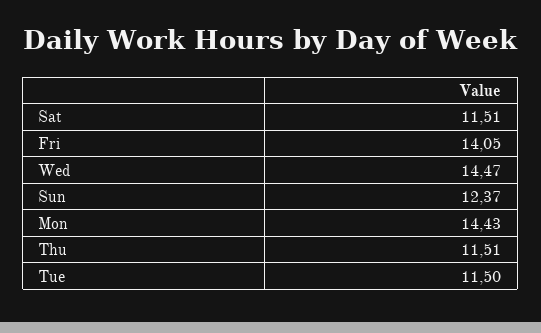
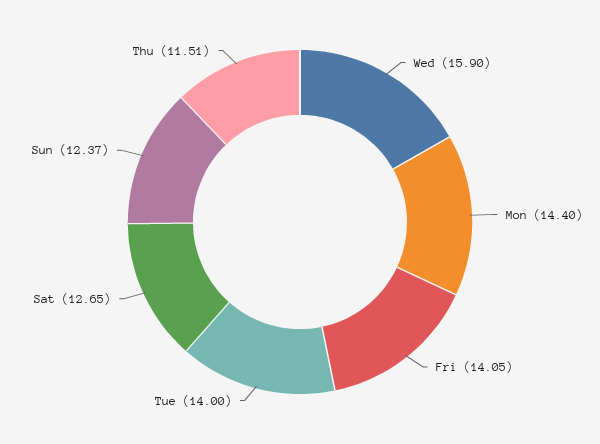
Sat: 11.51 -> 12.65
Wed: 14.47 -> 15.9
Mon: 14.43 -> 14.4
Tue: 11.5 -> 14

